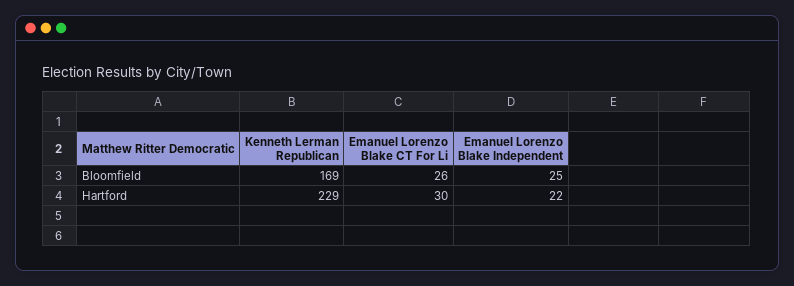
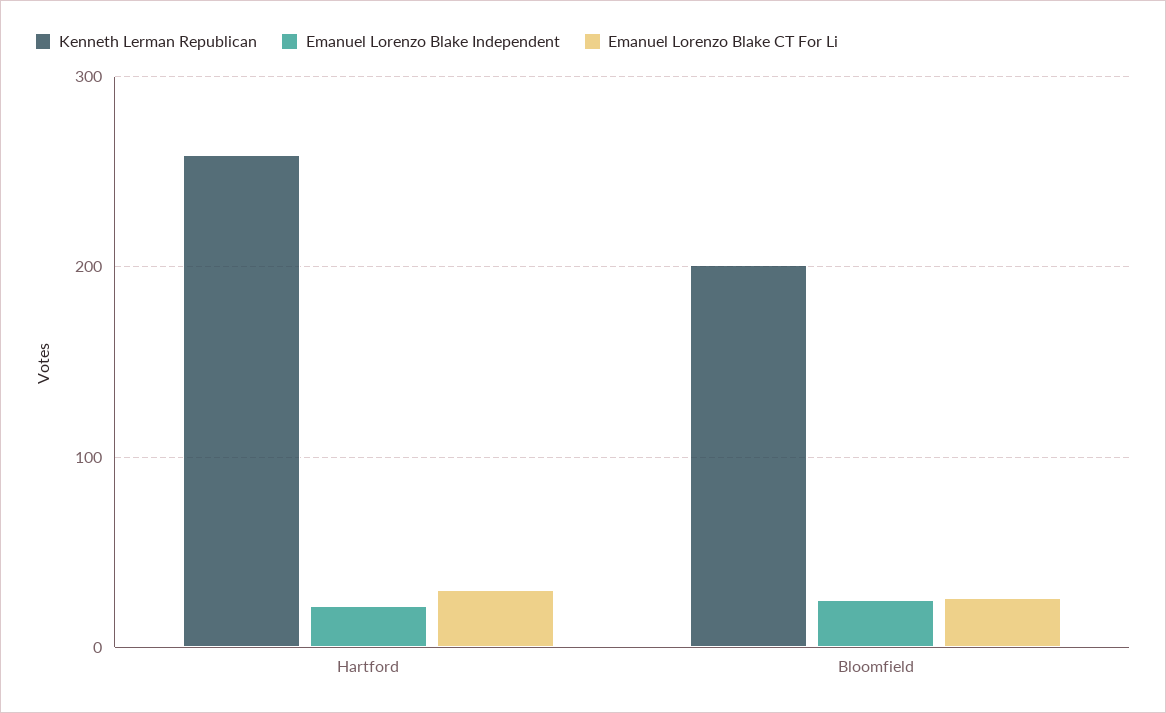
Kenneth Lerman Republican, Bloomfield: 169 -> 200
Kenneth Lerman Republican, Hartford: 229 -> 260

